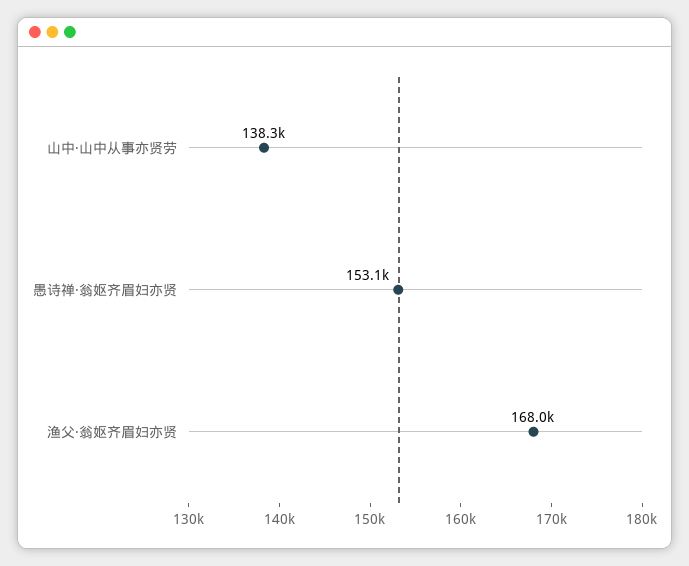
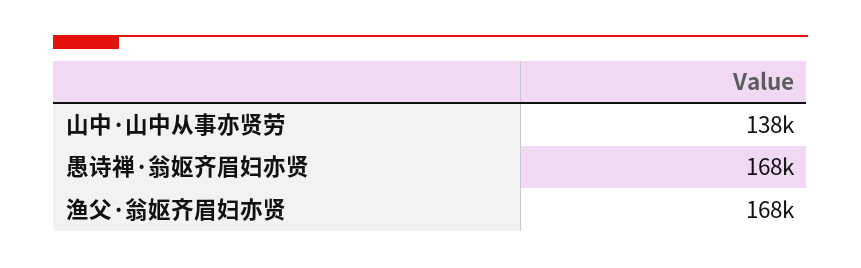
愚诗禅·翁妪齐眉妇亦贤: 153100 -> 168000

